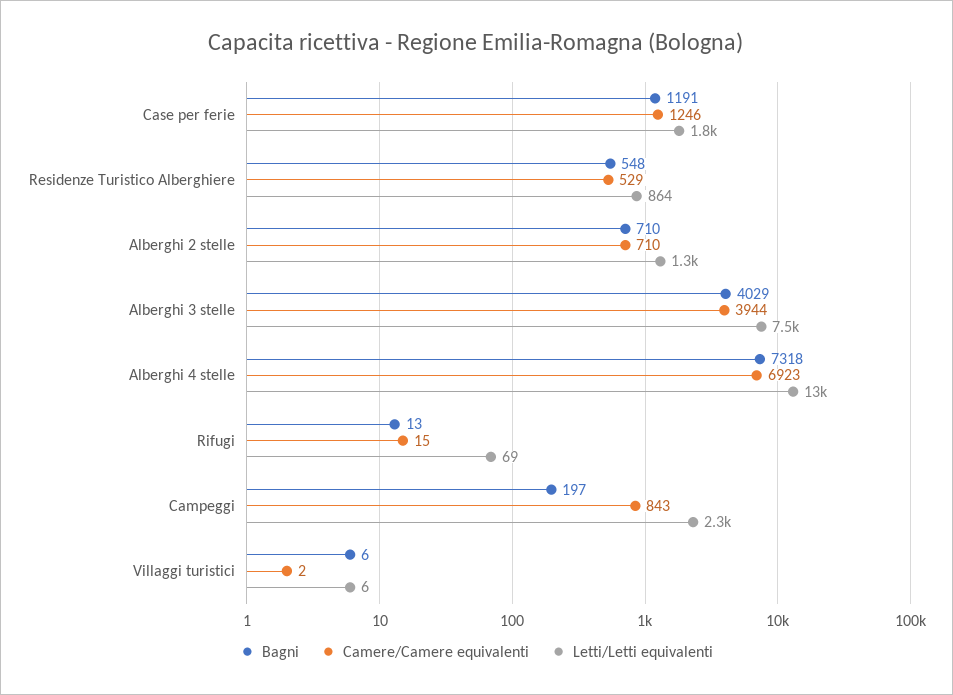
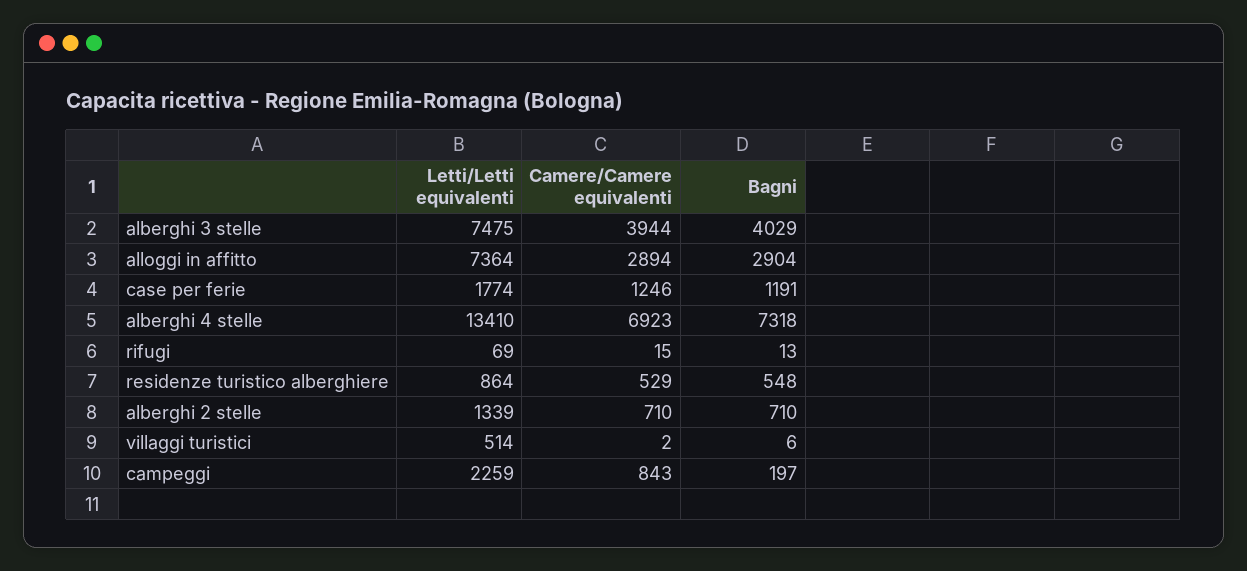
Letti/Letti equivalenti, Villaggi turistici: 6 -> 514
Letti/Letti equivalenti, alloggi in affitto: none -> 7364
Camere/Camere equivalenti, alloggi in affitto: none -> 2894
Bagni, alloggi in affitto: none -> 2904

